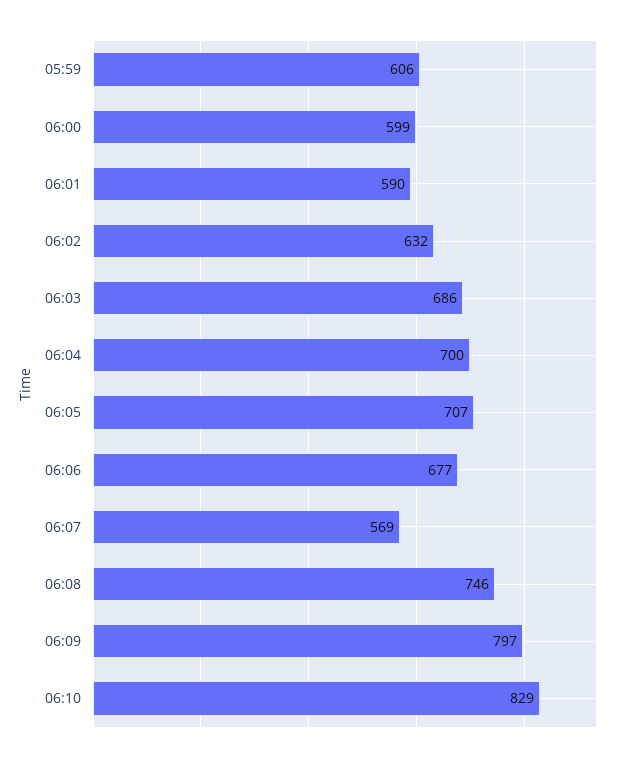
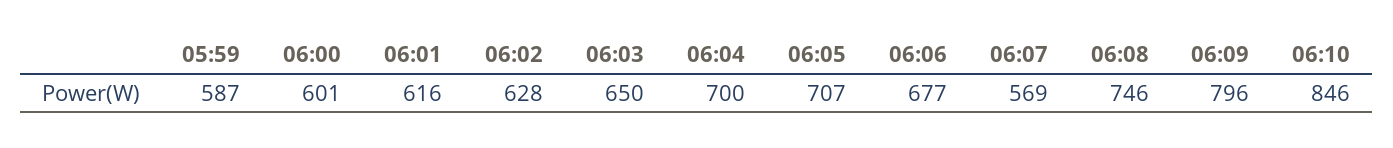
05:59: 606 -> 587
06:00: 599 -> 601
06:01: 590 -> 616
06:02: 632 -> 628
06:03: 686 -> 650
06:09: 797 -> 796
06:10: 829 -> 846

